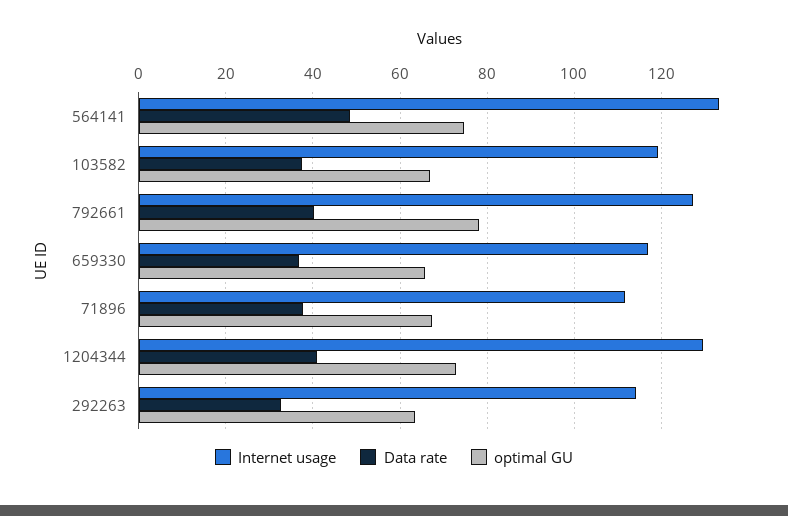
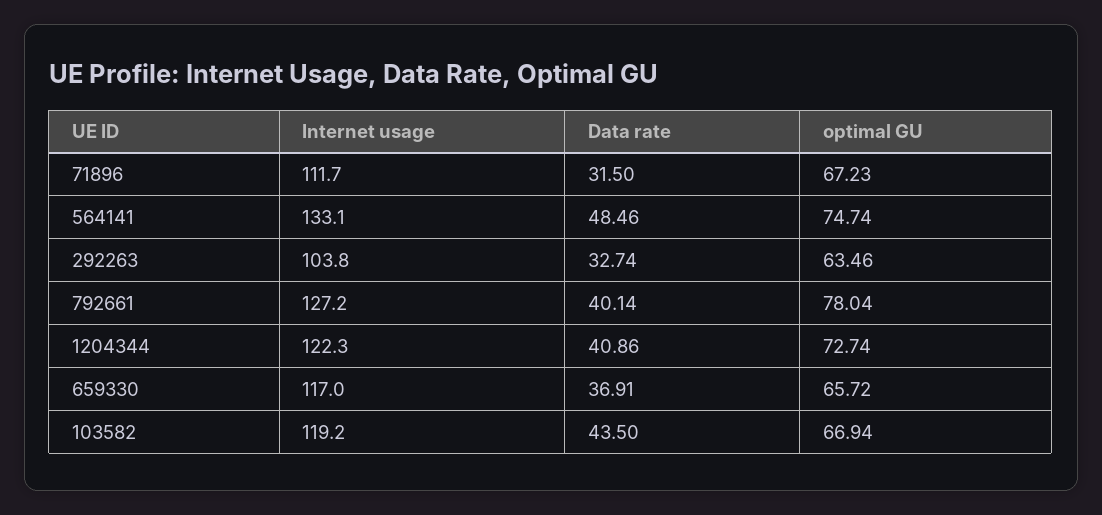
Data rate, 103582: 38 -> 43.5
Data rate, 71896: 38 -> 31.5
Internet usage, 1204344: 130 -> 122.3
Internet usage, 292263: 114 -> 103.8

